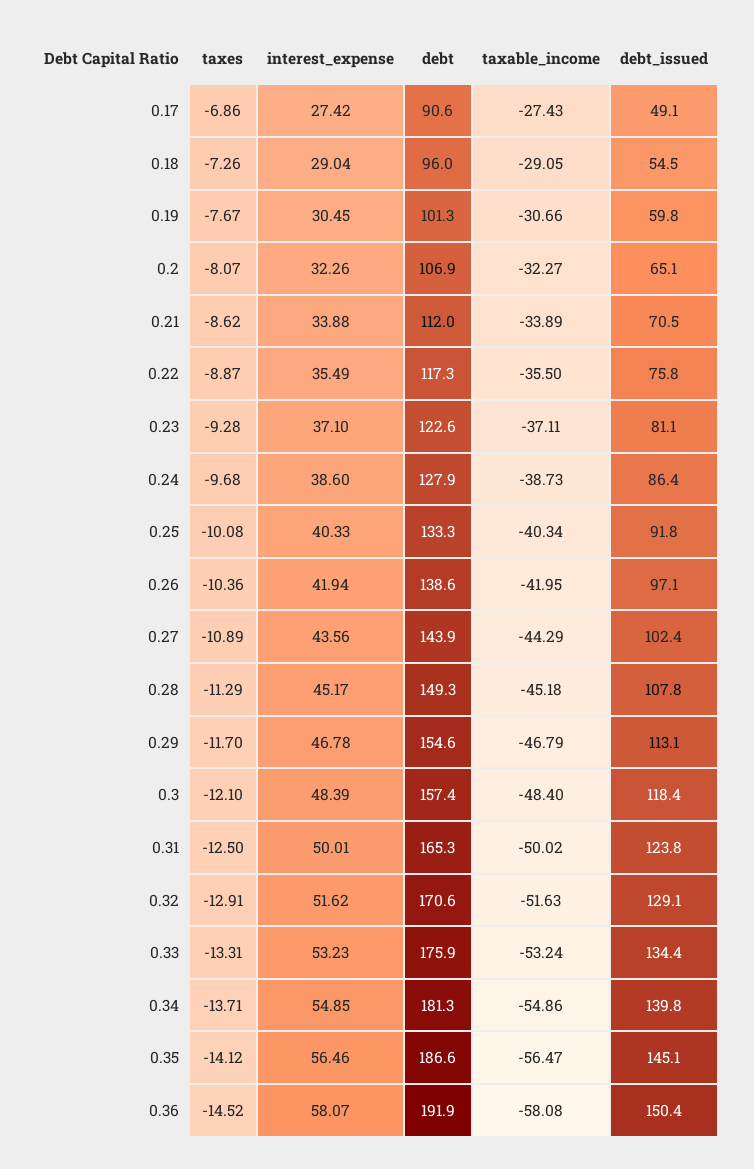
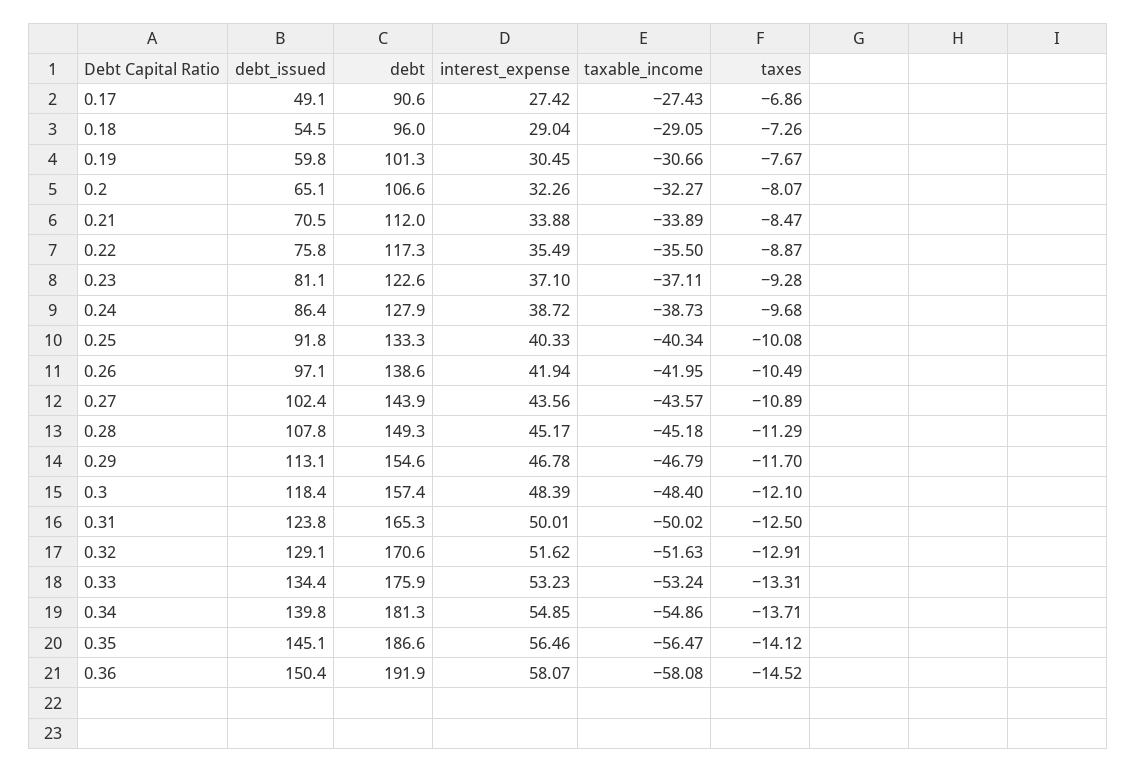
debt, 0.2: 106.9 -> 106.6
taxes, 0.21: -8.62 -> -8.47
interest_expense, 0.24: 38.6 -> 38.72
taxes, 0.26: -10.36 -> -10.49
taxable_income, 0.27: -44.29 -> -43.57

